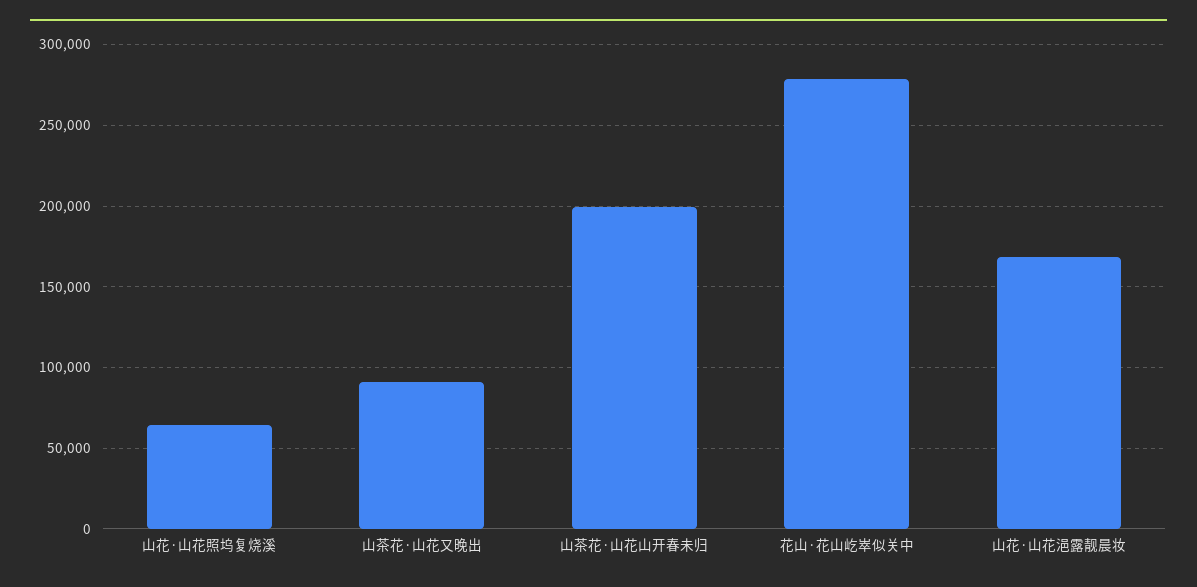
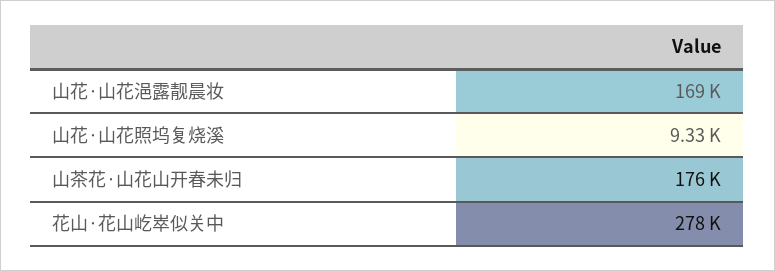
山花·山花照坞复烧溪: 65000 -> 9330
山茶花·山花又晚出: 90000 -> none
山茶花·山花山开春未归: 200000 -> 176000

